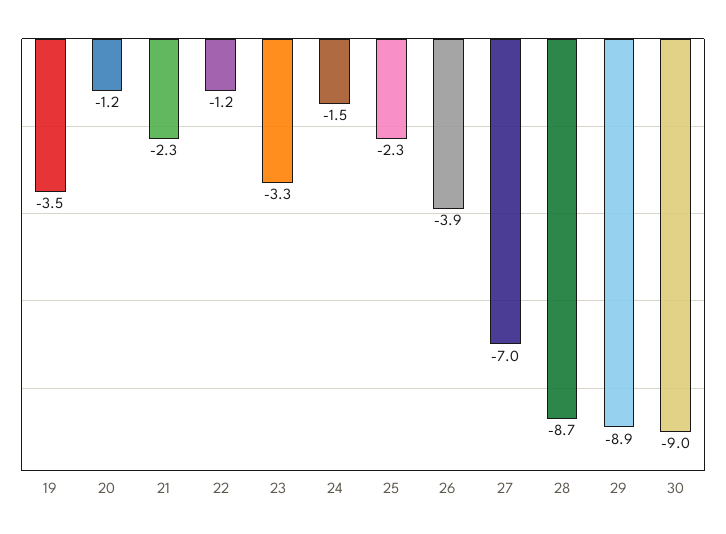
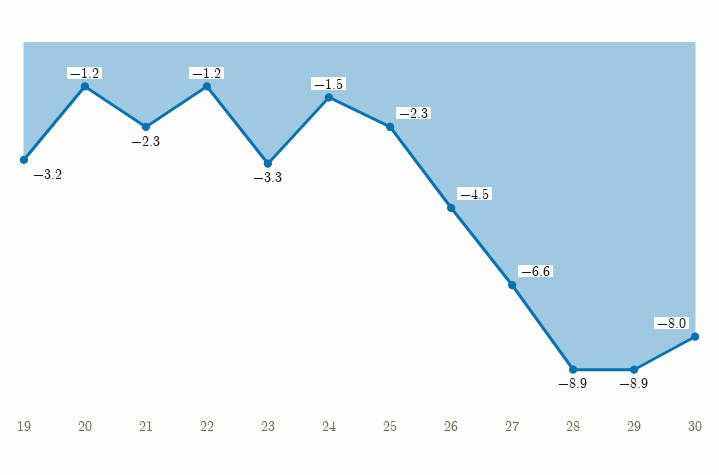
19: -3.5 -> -3.2
26: -3.9 -> -4.5
27: -7 -> -6.6
28: -8.7 -> -8.9
30: -9 -> -8

